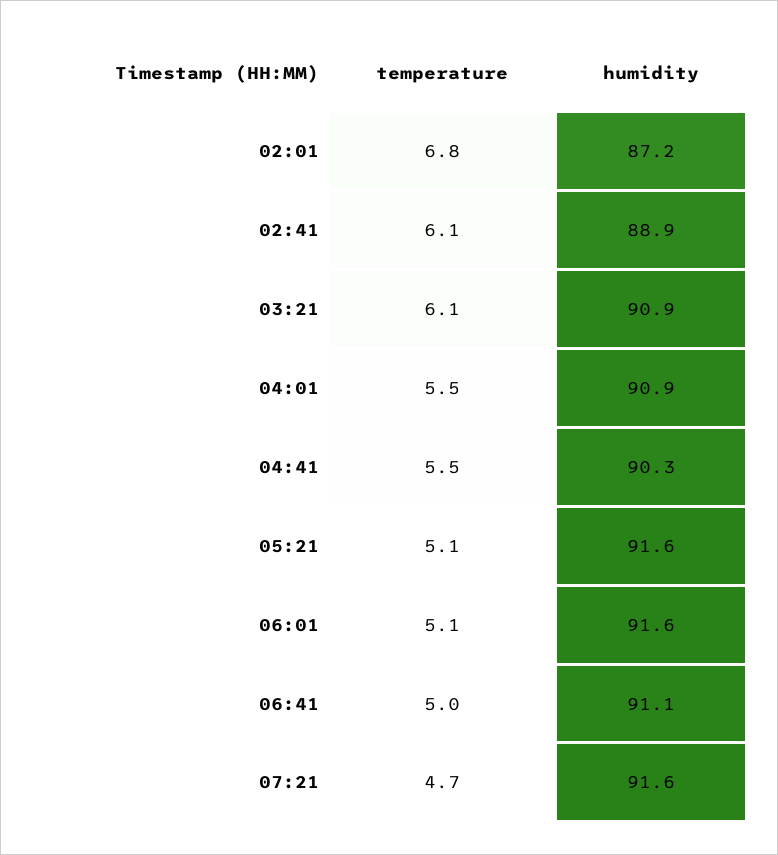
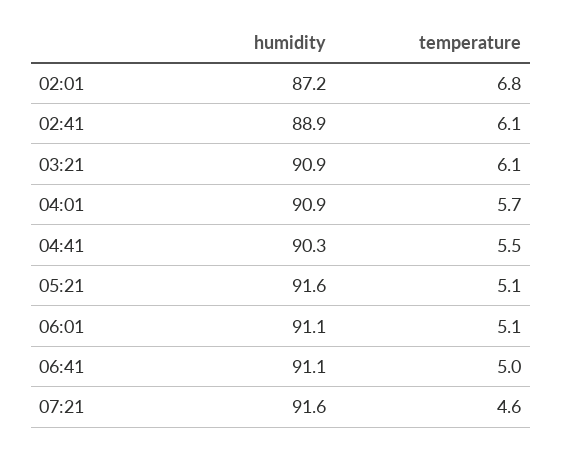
temperature, 04:01: 5.5 -> 5.7
humidity, 06:01: 91.6 -> 91.1
temperature, 07:21: 4.7 -> 4.6

